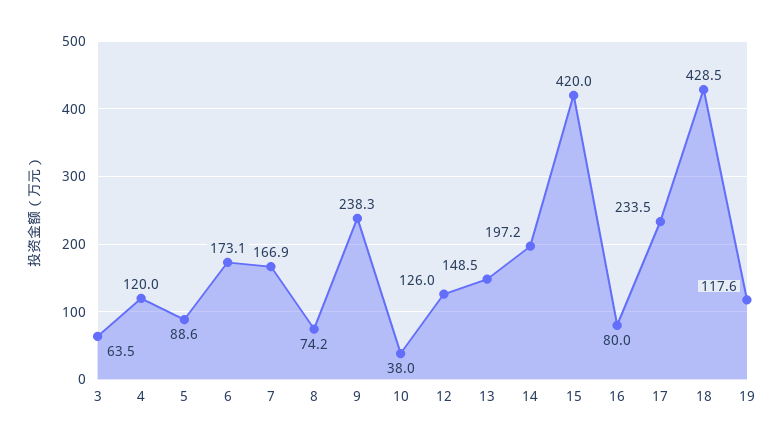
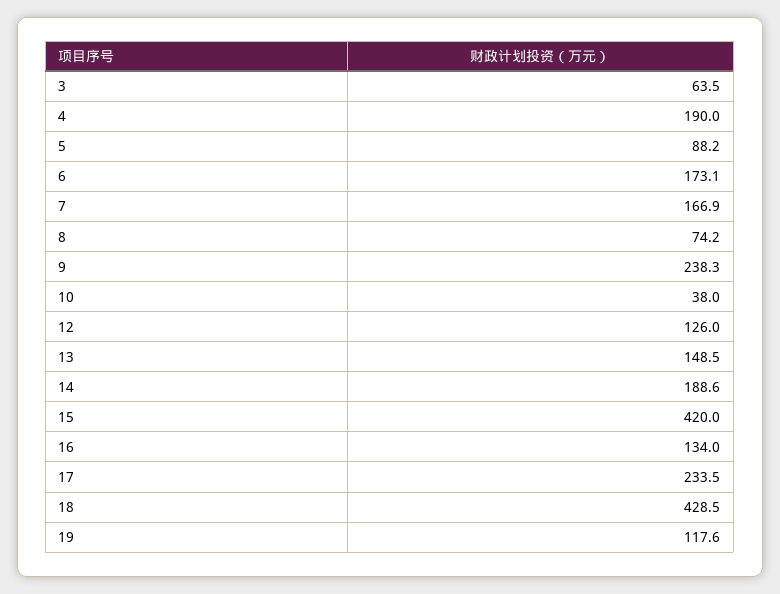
4: 120 -> 190
5: 88.6 -> 88.2
14: 197.2 -> 188.6
16: 80 -> 134

